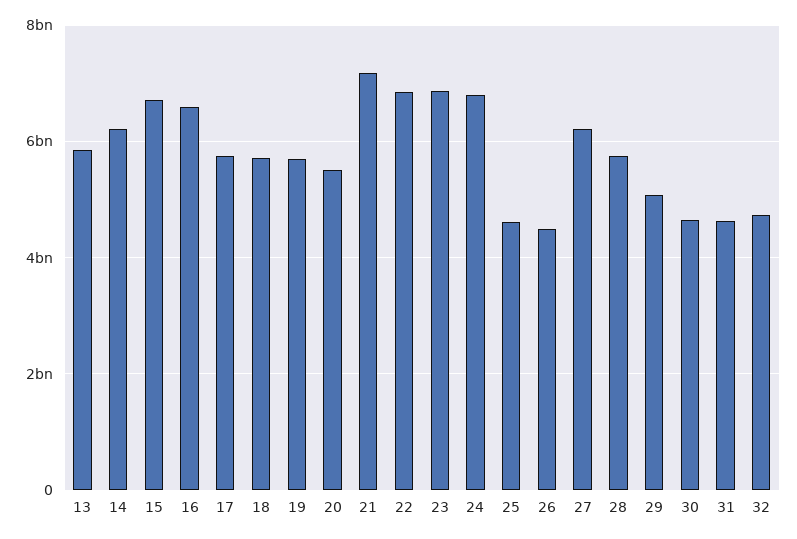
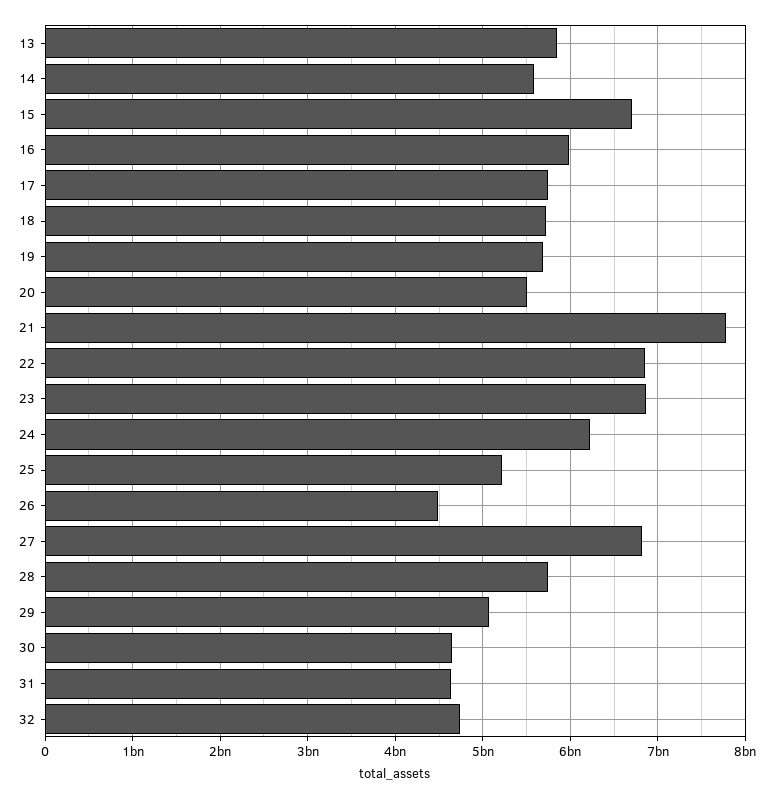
14: 6200000000 -> 5600000000
16: 6600000000 -> 6000000000
21: 7200000000 -> 7800000000
24: 6800000000 -> 6200000000
25: 4600000000 -> 5200000000
27: 6200000000 -> 6800000000

